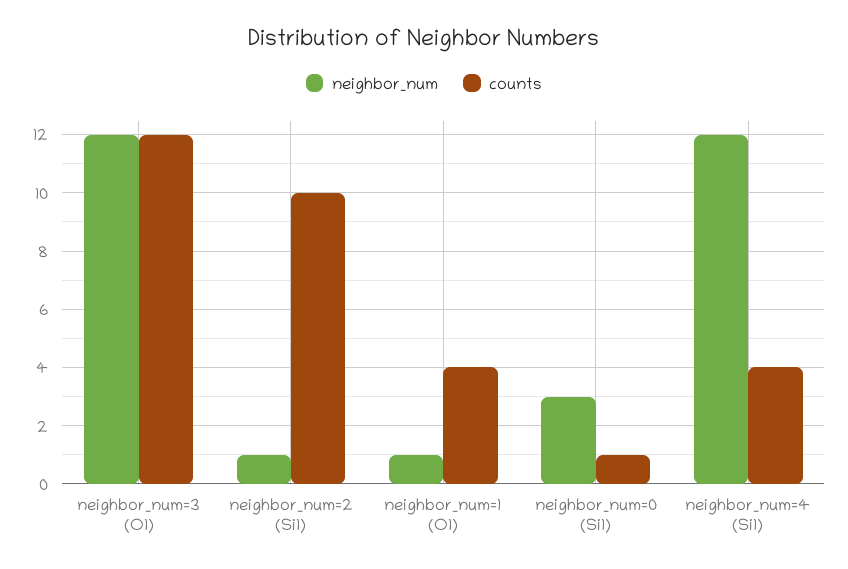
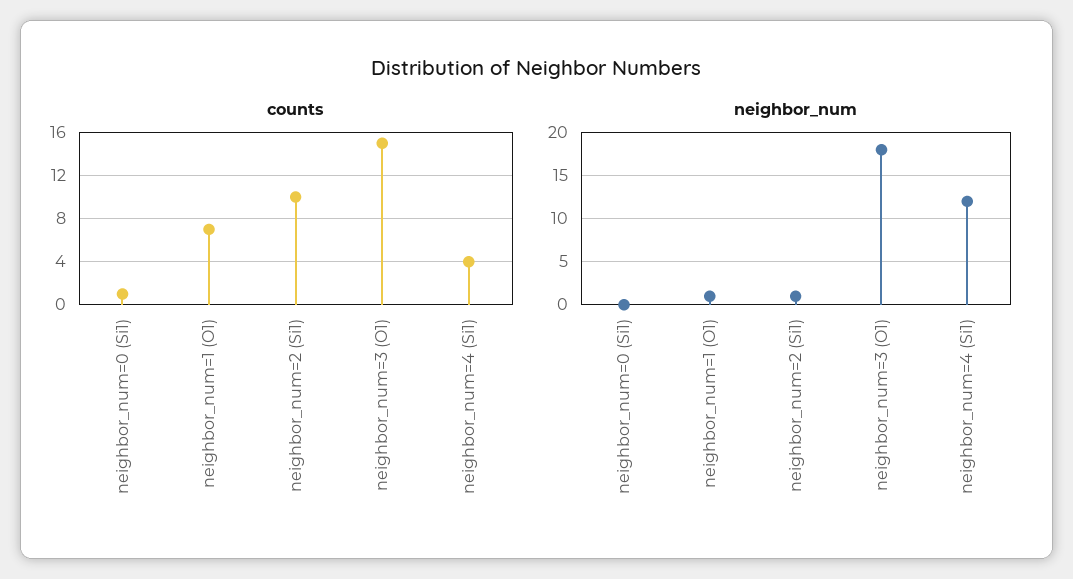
neighbor_num, neighbor_num=3 (O1): 12 -> 18
counts, neighbor_num=3 (O1): 12 -> 15
counts, neighbor_num=1 (O1): 4 -> 7
neighbor_num, neighbor_num=0 (Si1): 3 -> 0

